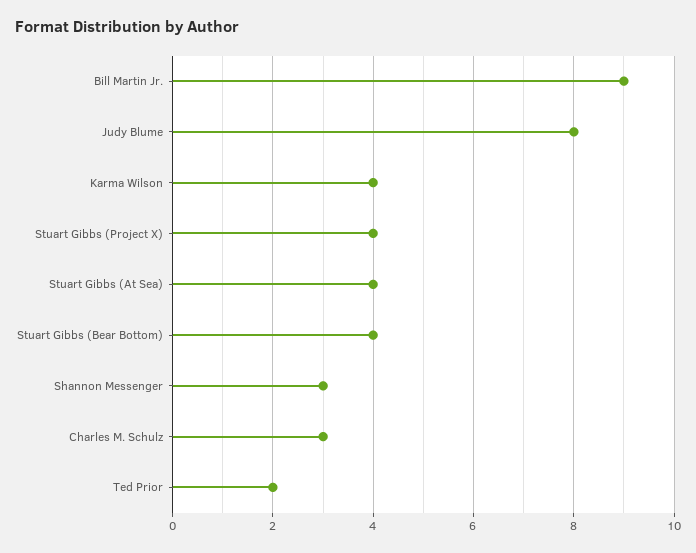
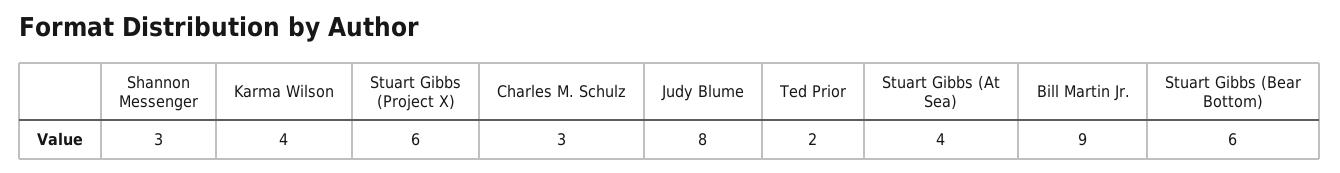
Stuart Gibbs (Project X): 4 -> 6
Stuart Gibbs (Bear Bottom): 4 -> 6

